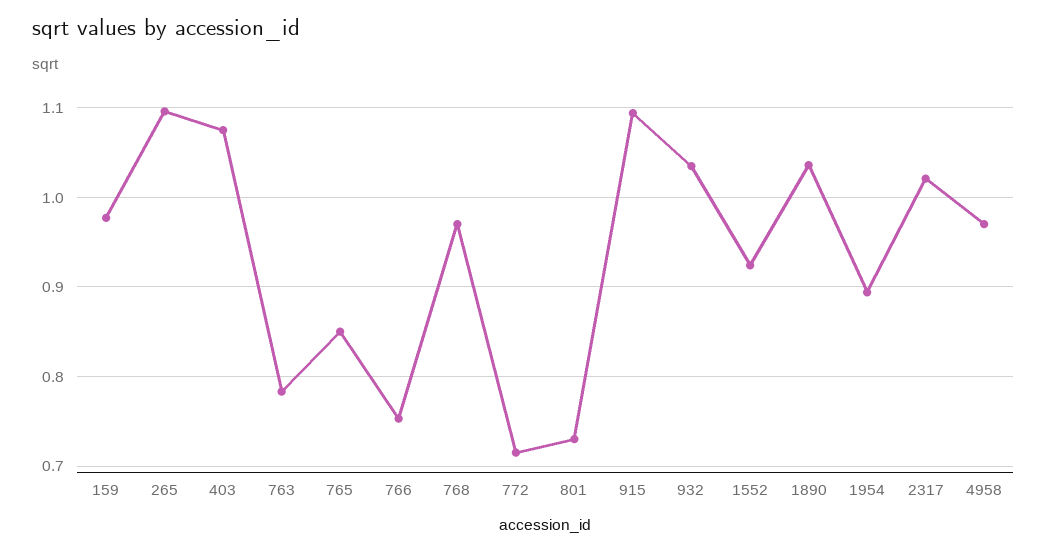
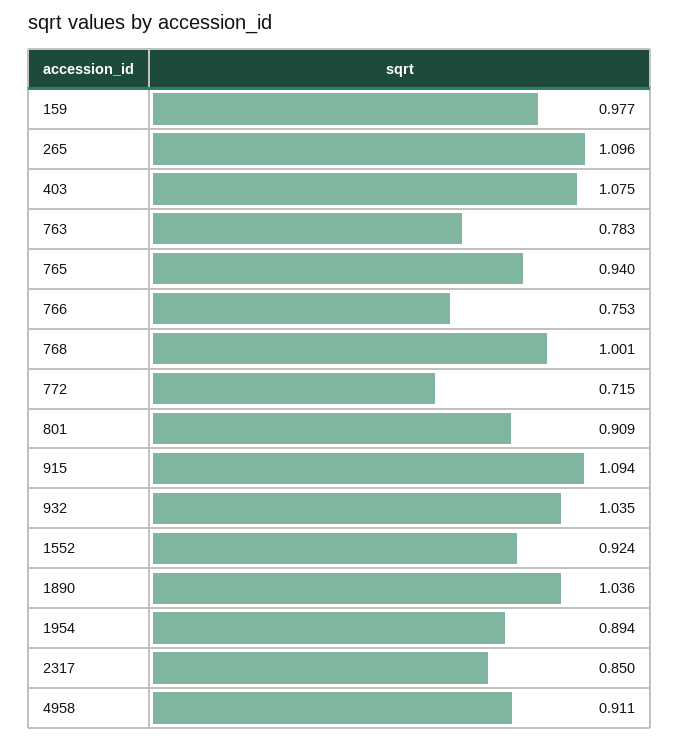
765: 0.85 -> 0.94
768: 0.97 -> 1.001
801: 0.73 -> 0.909
2317: 1.02 -> 0.85
4958: 0.97 -> 0.911

